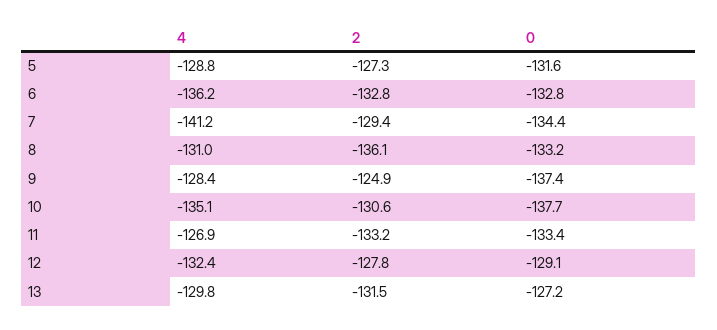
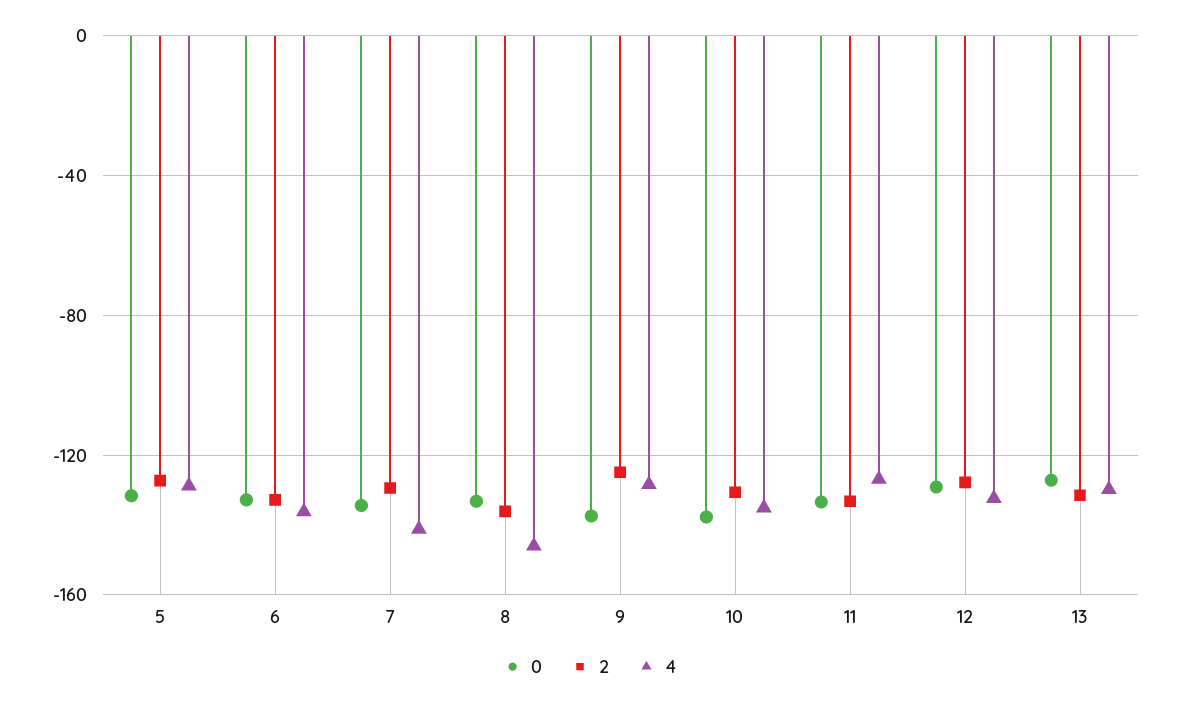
4, 8: -131 -> -145

